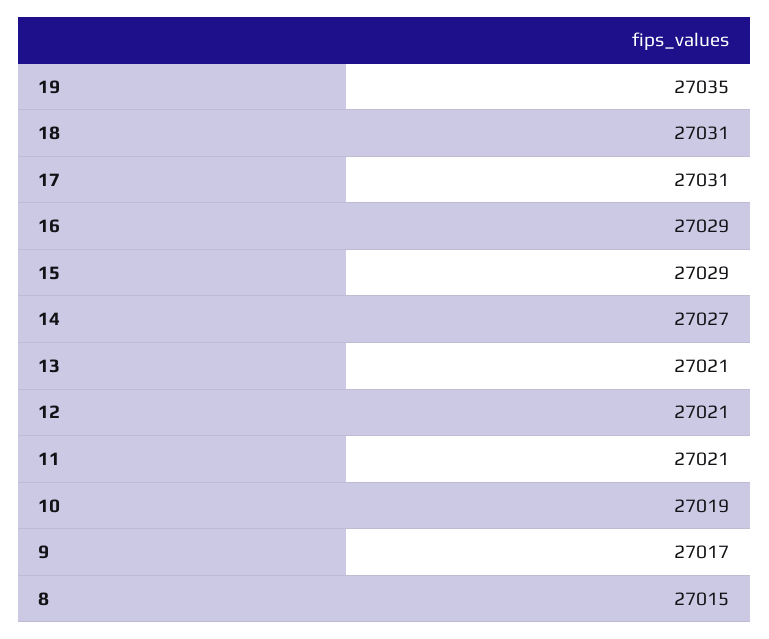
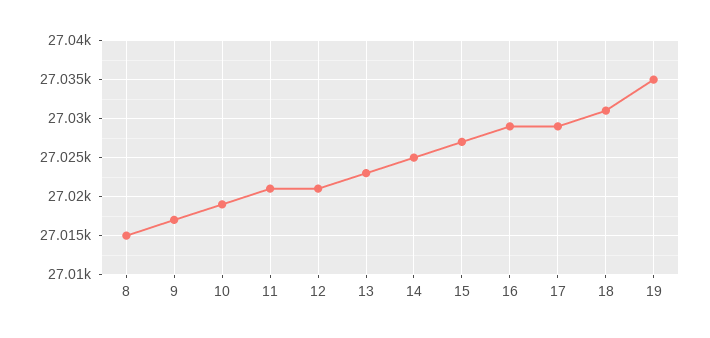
17: 27031 -> 27029
15: 27029 -> 27027
14: 27027 -> 27025
13: 27021 -> 27023

